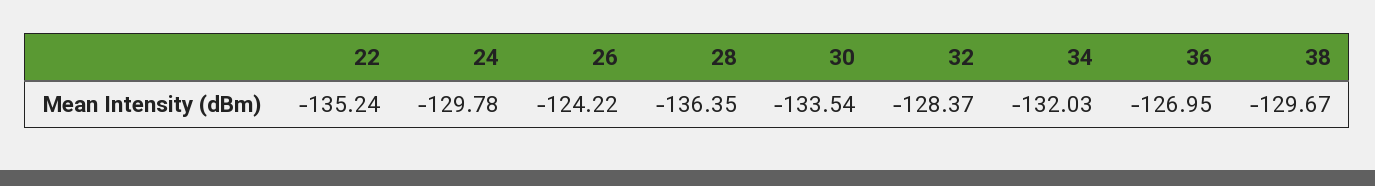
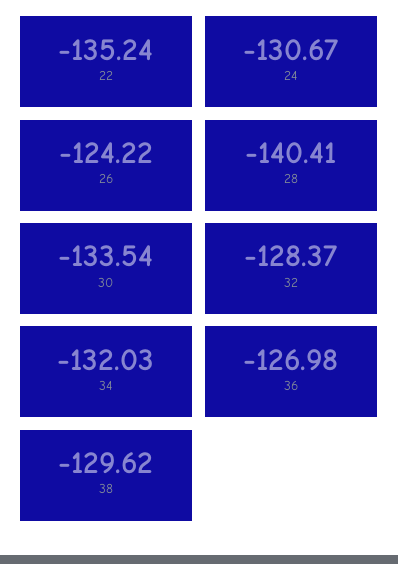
24: -129.78 -> -130.67
28: -136.35 -> -140.41
36: -126.95 -> -126.98
38: -129.67 -> -129.62

